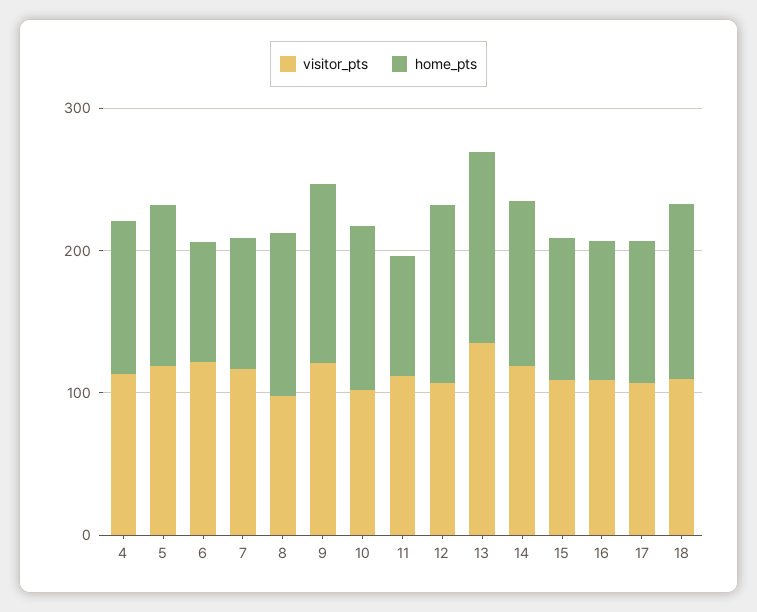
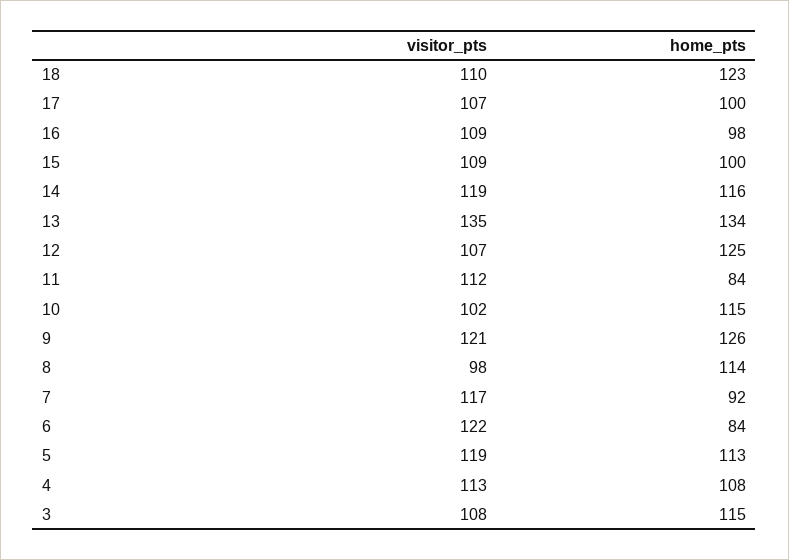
visitor_pts, 3: none -> 108
home_pts, 3: none -> 115

